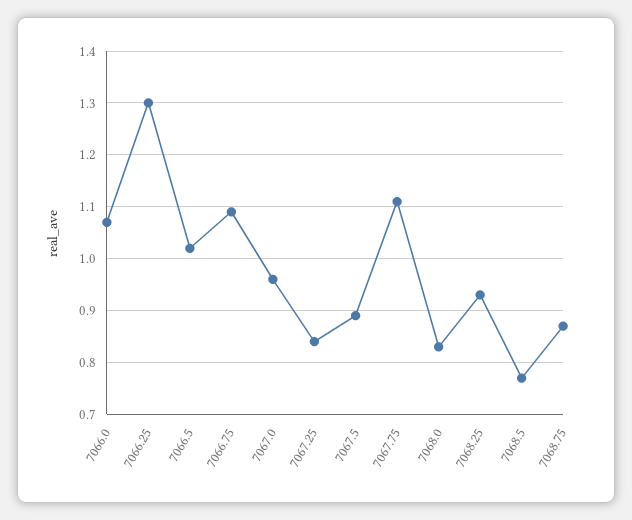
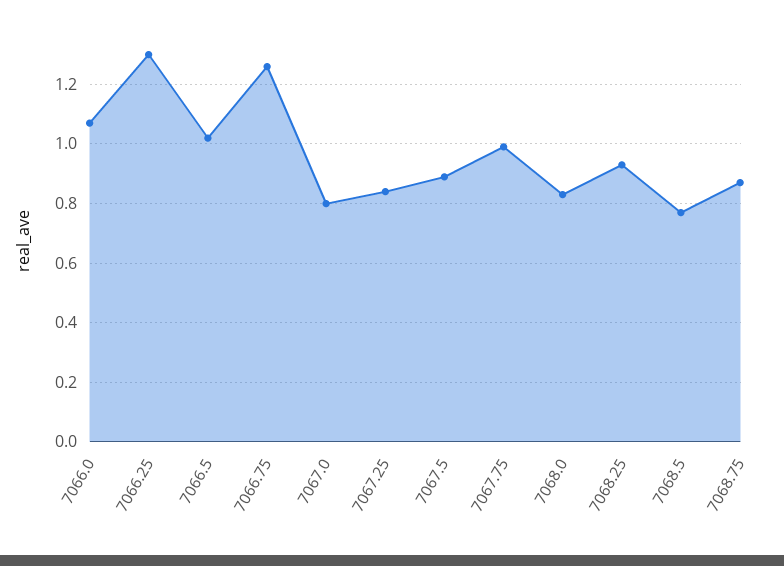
7066.75: 1.1 -> 1.25
7067.0: 0.95 -> 0.8
7067.75: 1.1 -> 1

